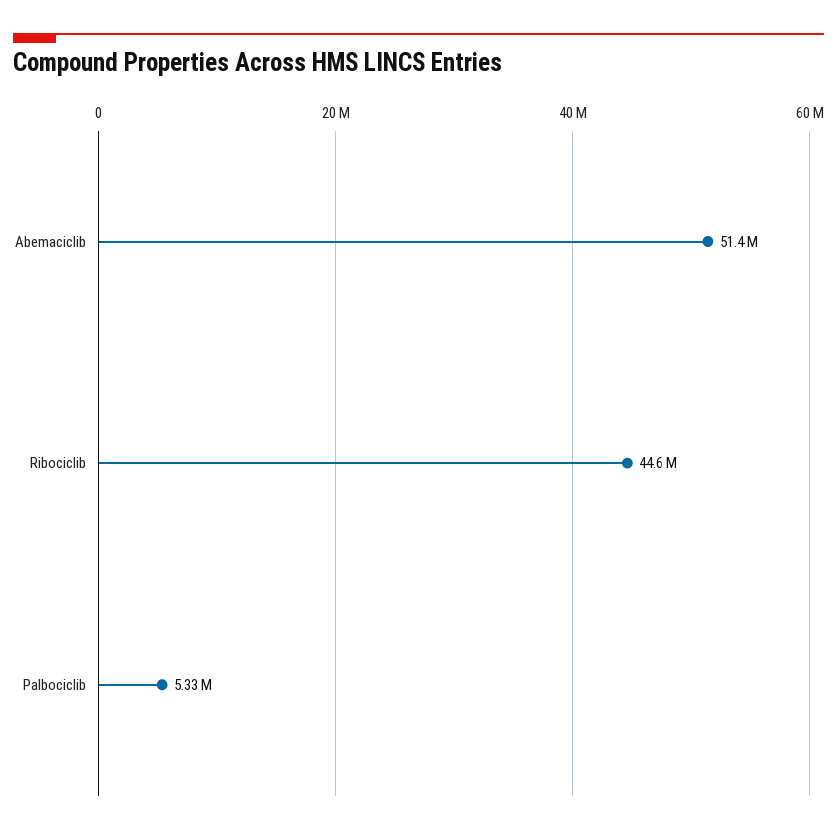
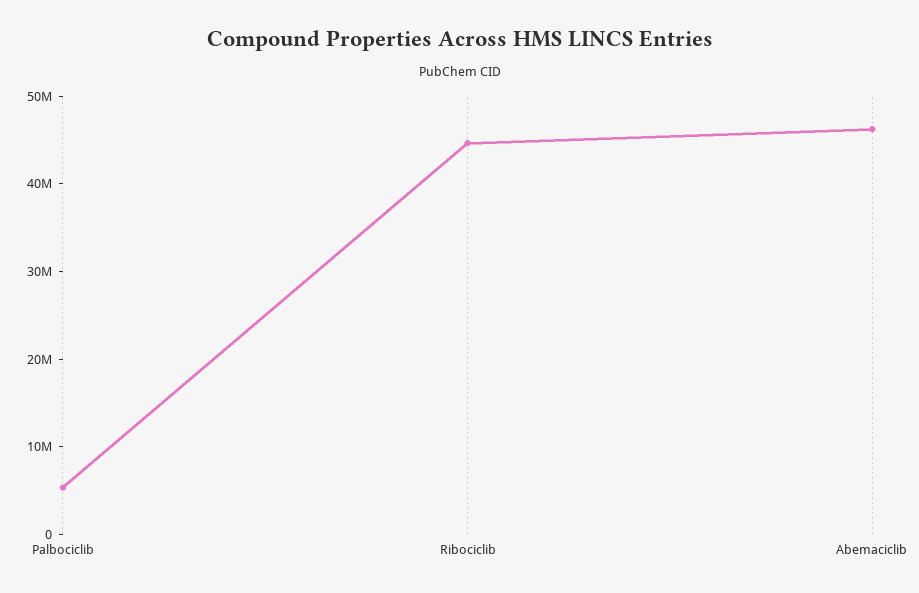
Abemaciclib: 51400000 -> 46000000

